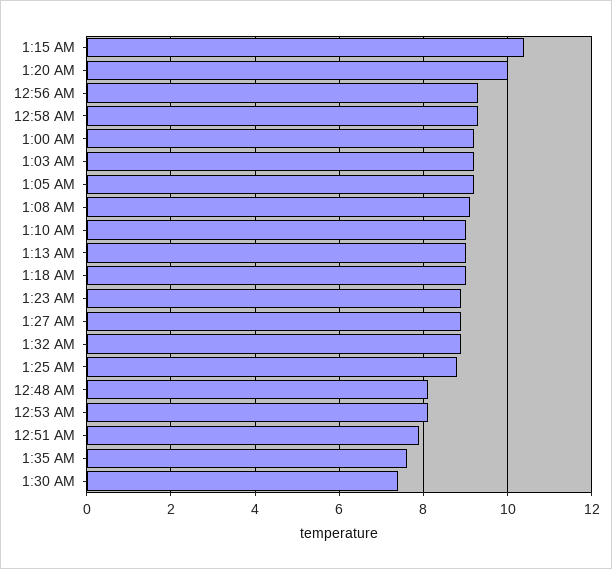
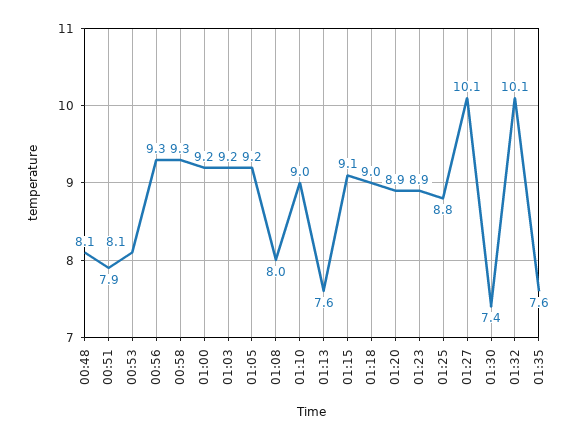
1:15 AM: 10.5 -> 9.1
1:20 AM: 10 -> 8.9
1:08 AM: 9 -> 8
1:13 AM: 9 -> 7.6
1:27 AM: 9 -> 10.1
1:32 AM: 9 -> 10.1

